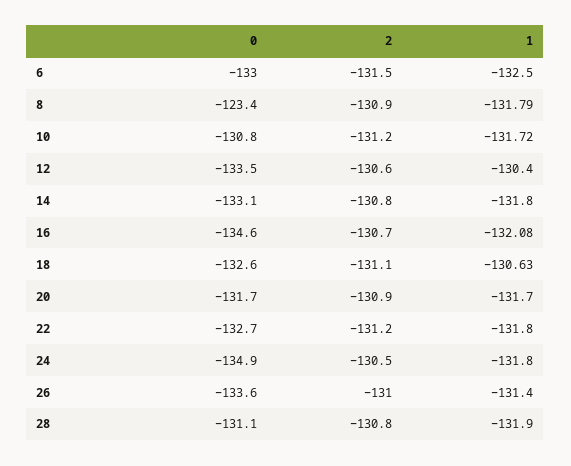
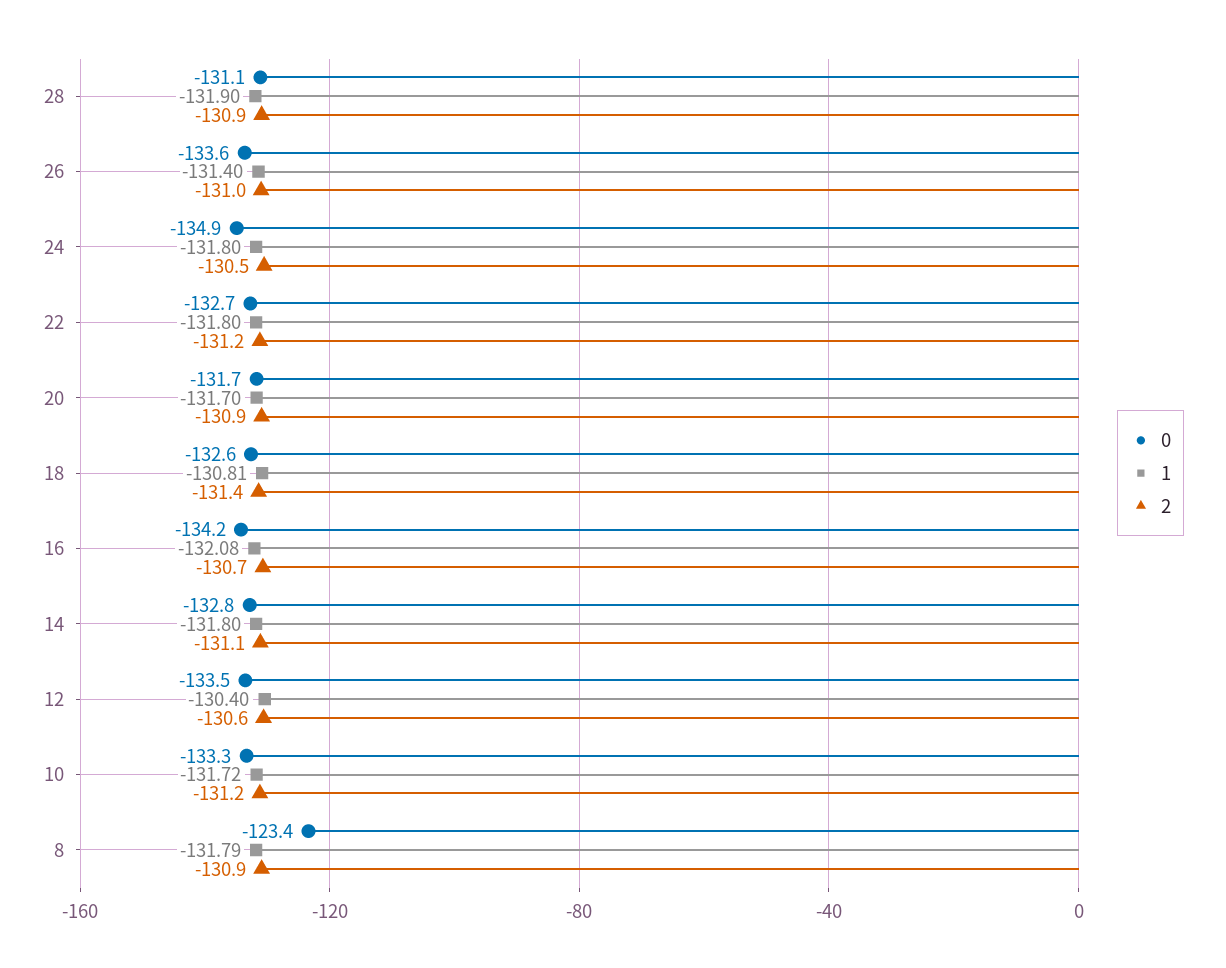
0, 6: -133 -> none
2, 6: -131.5 -> none
1, 6: -132.5 -> none
0, 10: -130.8 -> -133.3
0, 14: -133.1 -> -132.8
2, 14: -130.8 -> -131.1
0, 16: -134.6 -> -134.2
2, 18: -131.1 -> -131.4
1, 18: -130.63 -> -130.81
2, 28: -130.8 -> -130.9

